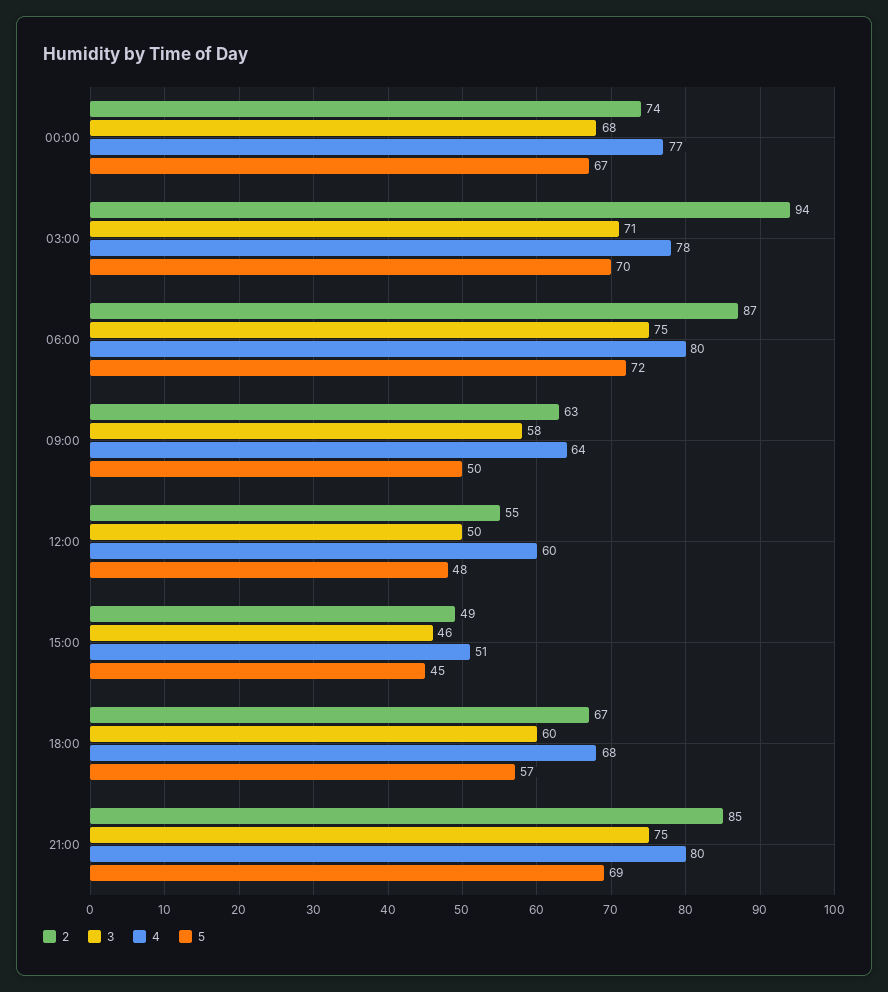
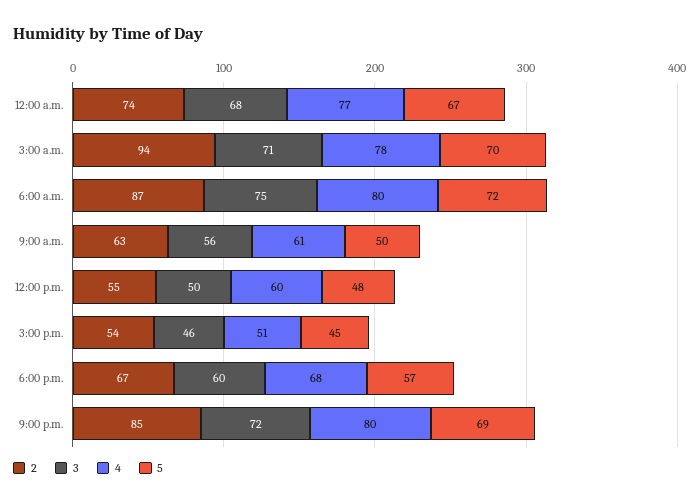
3, 09:00: 58 -> 56
4, 09:00: 64 -> 61
2, 15:00: 49 -> 54
3, 21:00: 75 -> 72

